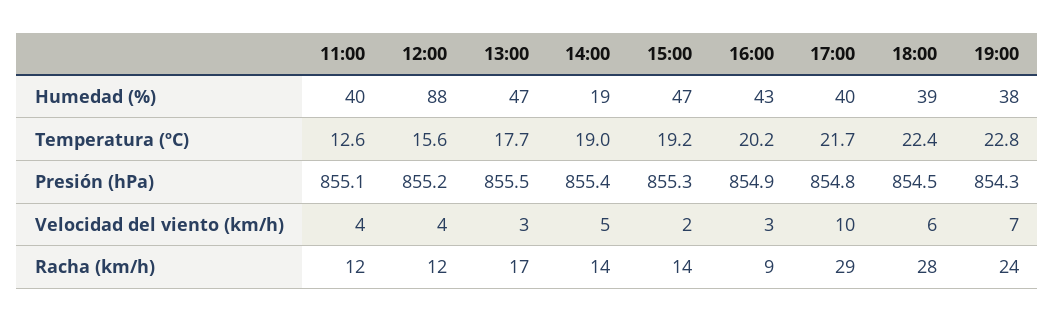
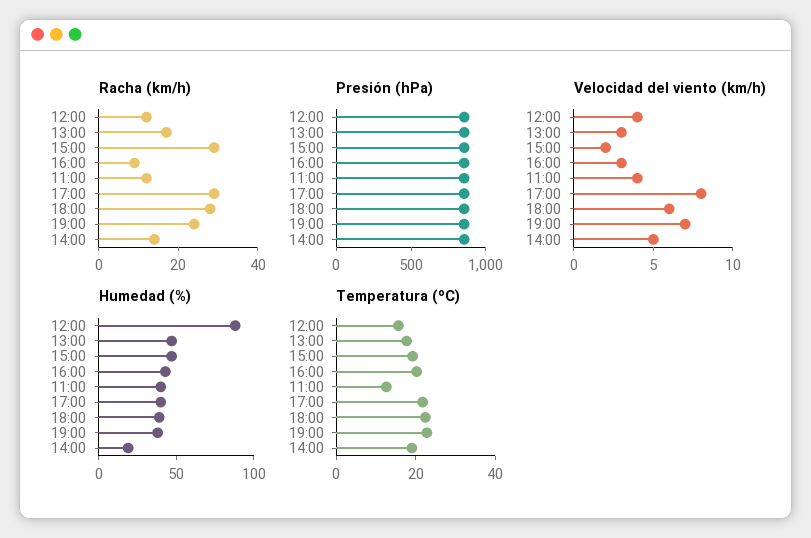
Velocidad del viento (km/h), 17:00: 10 -> 8
Racha (km/h), 15:00: 14 -> 30

